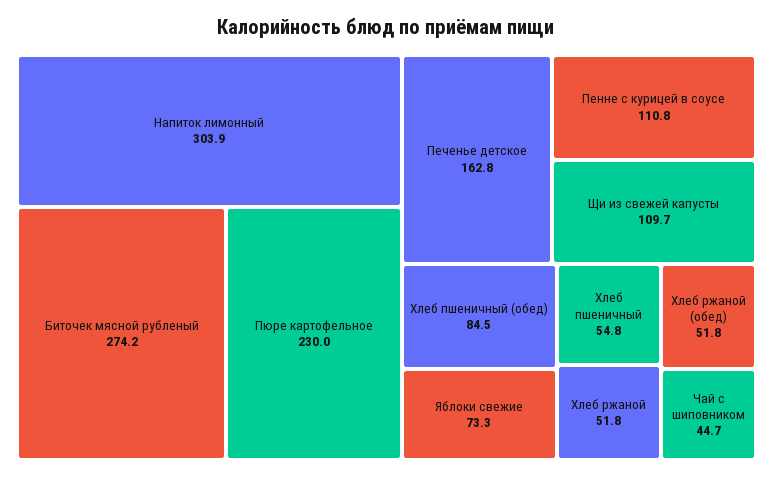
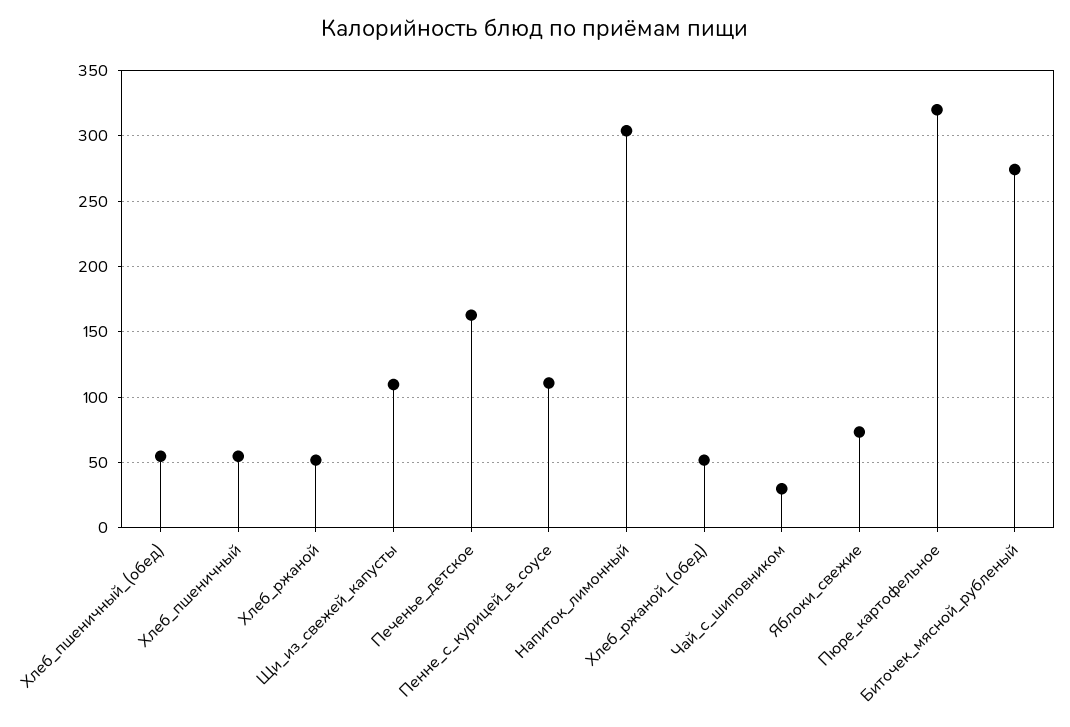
Пюре картофельное: 230 -> 320
Хлеб пшеничный (обед): 84.5 -> 55
Чай с шиповником: 44.7 -> 30

